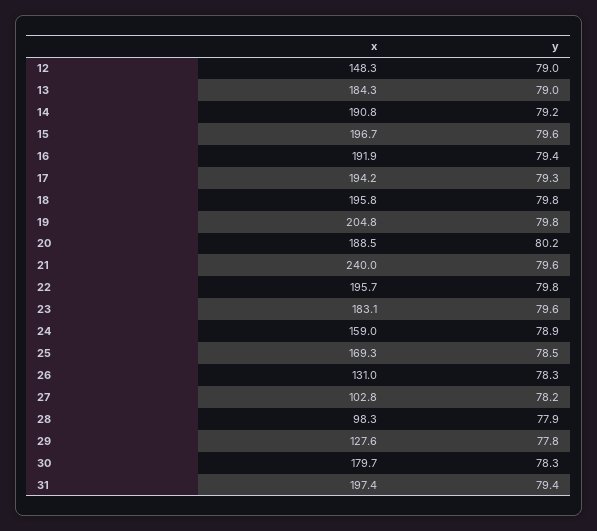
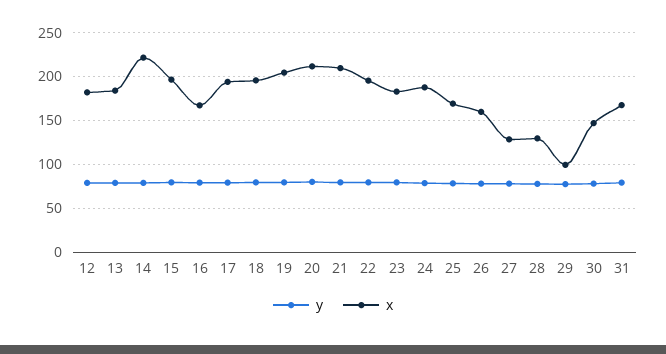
x, 12: 148.3 -> 180
x, 14: 190.8 -> 220
x, 16: 191.9 -> 170
x, 20: 188.5 -> 210
x, 21: 240 -> 210
x, 24: 159 -> 190
x, 26: 131 -> 160
x, 27: 102.8 -> 130
x, 28: 98.3 -> 130
x, 29: 127.6 -> 100
x, 30: 179.7 -> 150
x, 31: 197.4 -> 170

